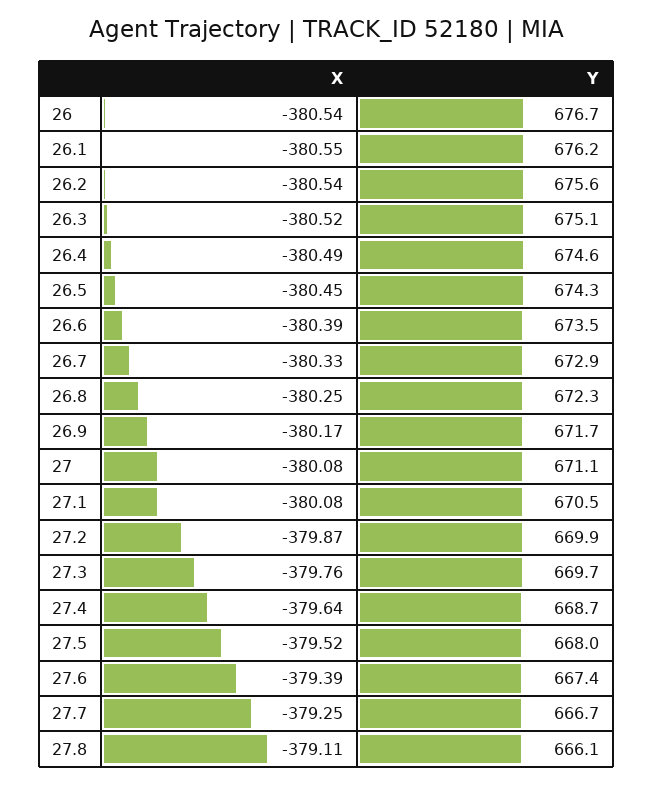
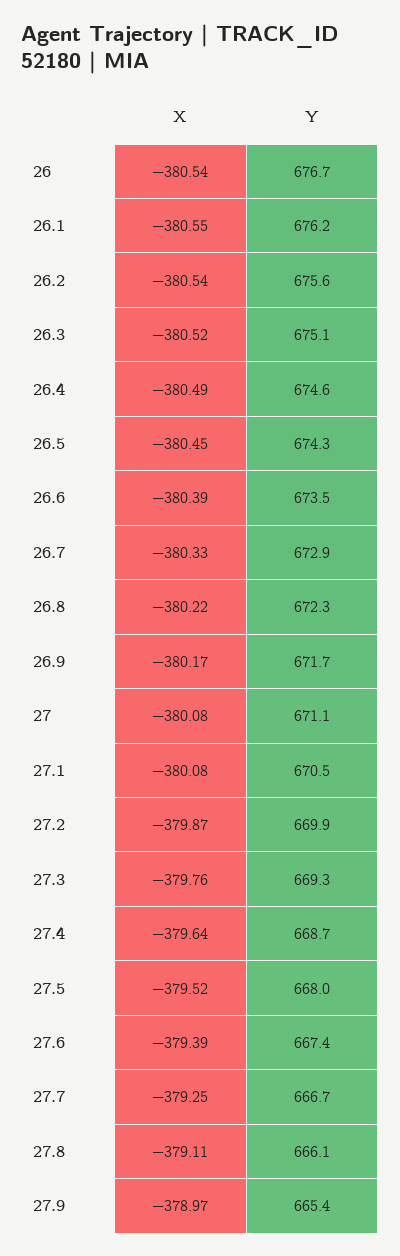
X, 26.8: -380.25 -> -380.22
Y, 27.3: 669.7 -> 669.3
X, 27.9: none -> -378.97
Y, 27.9: none -> 665.4

